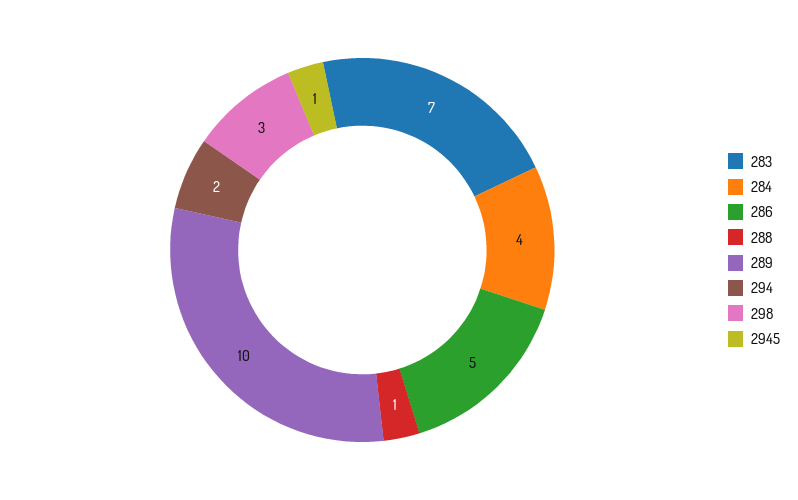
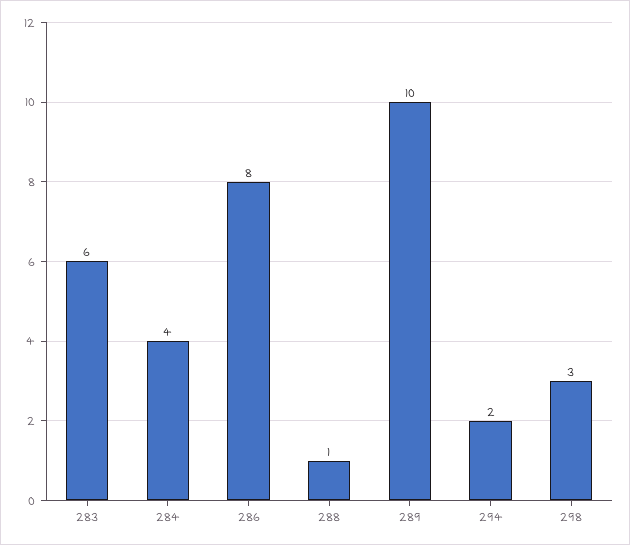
283: 7 -> 6
286: 5 -> 8
2945: 1 -> none

